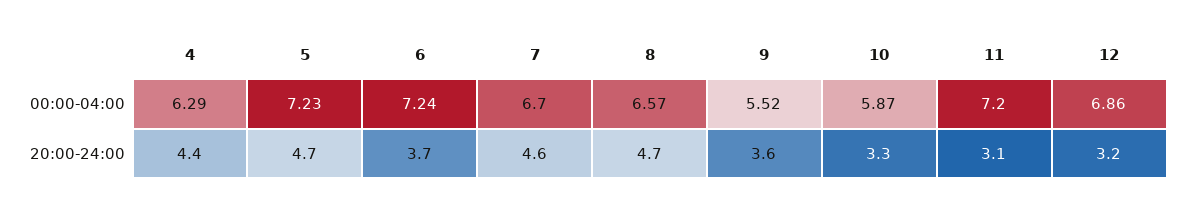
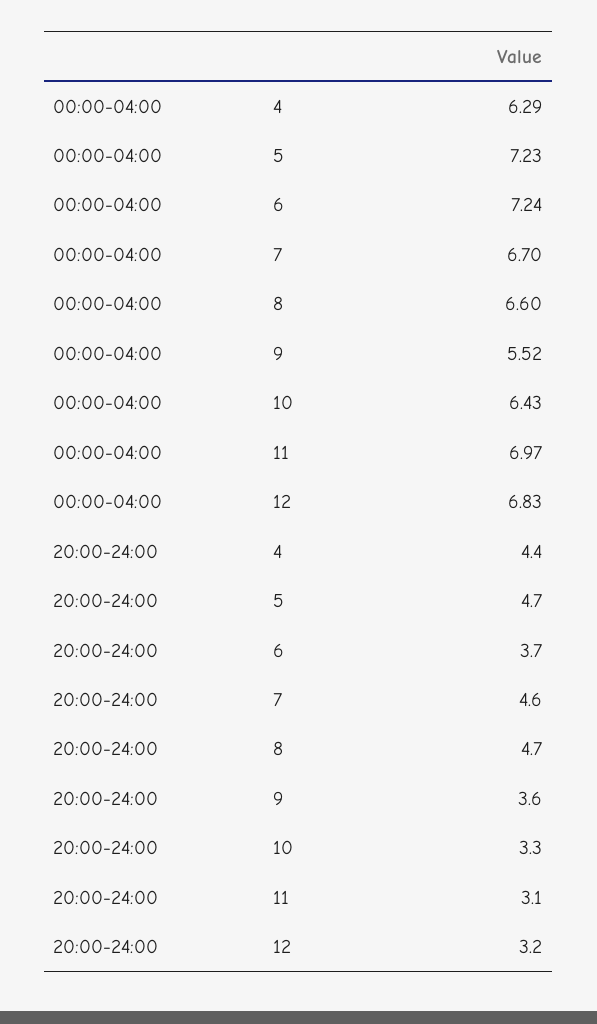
8, 00:00-04:00: 6.57 -> 6.6
10, 00:00-04:00: 5.87 -> 6.43
11, 00:00-04:00: 7.2 -> 6.97
12, 00:00-04:00: 6.86 -> 6.83

